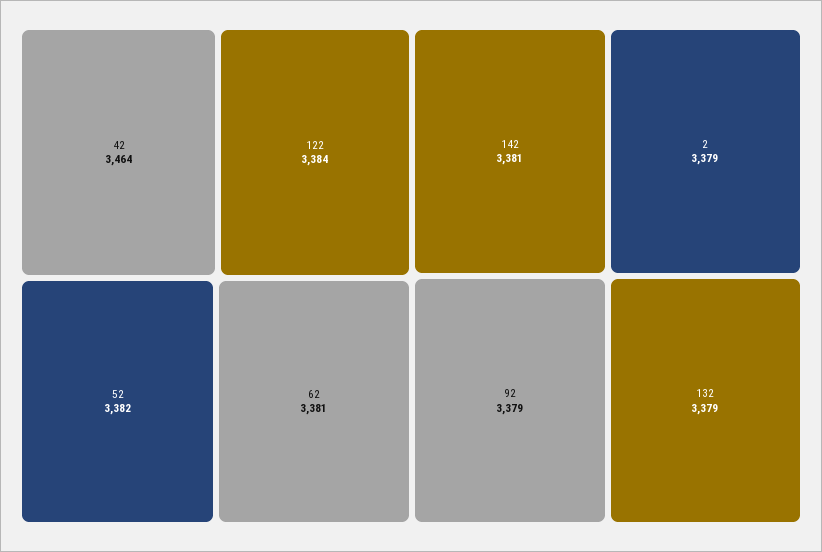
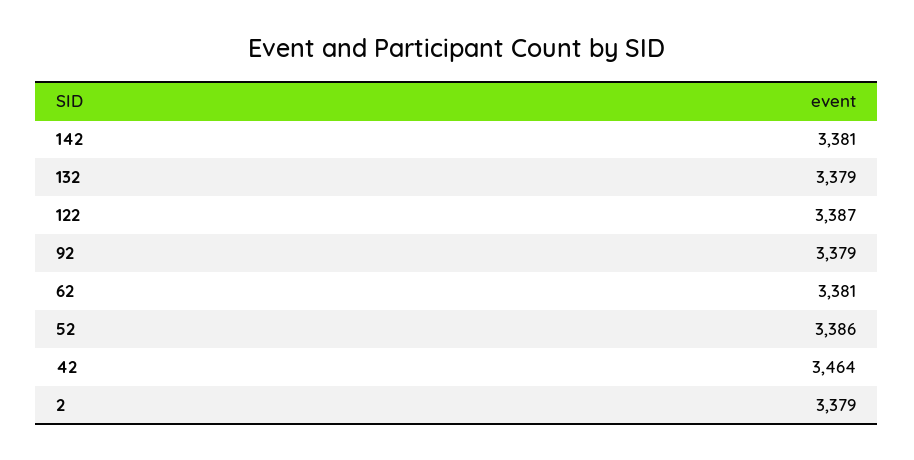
122: 3384 -> 3387
52: 3382 -> 3386

